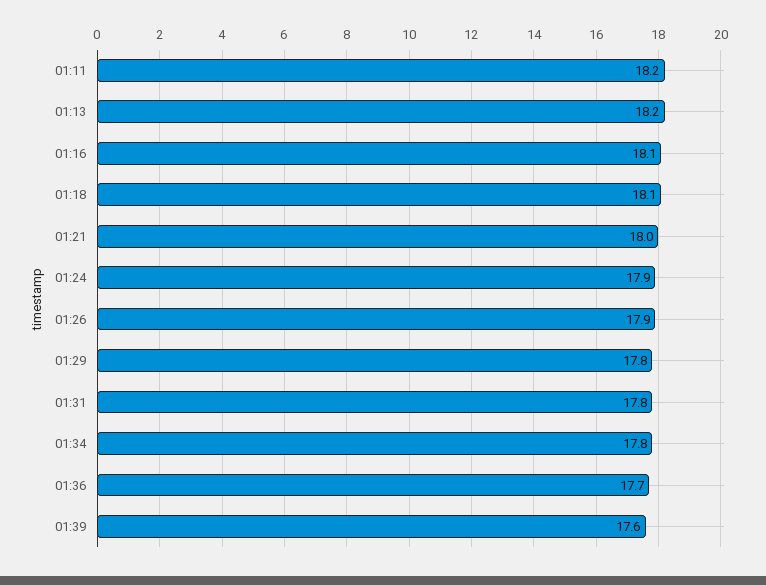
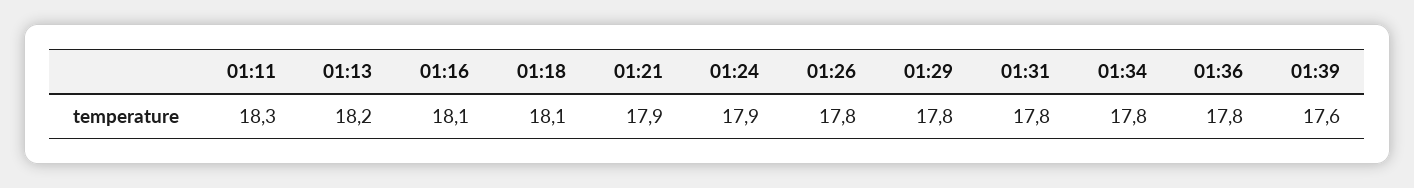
01:11: 18.2 -> 18.3
01:21: 18 -> 17.9
01:26: 17.9 -> 17.8
01:36: 17.7 -> 17.8

